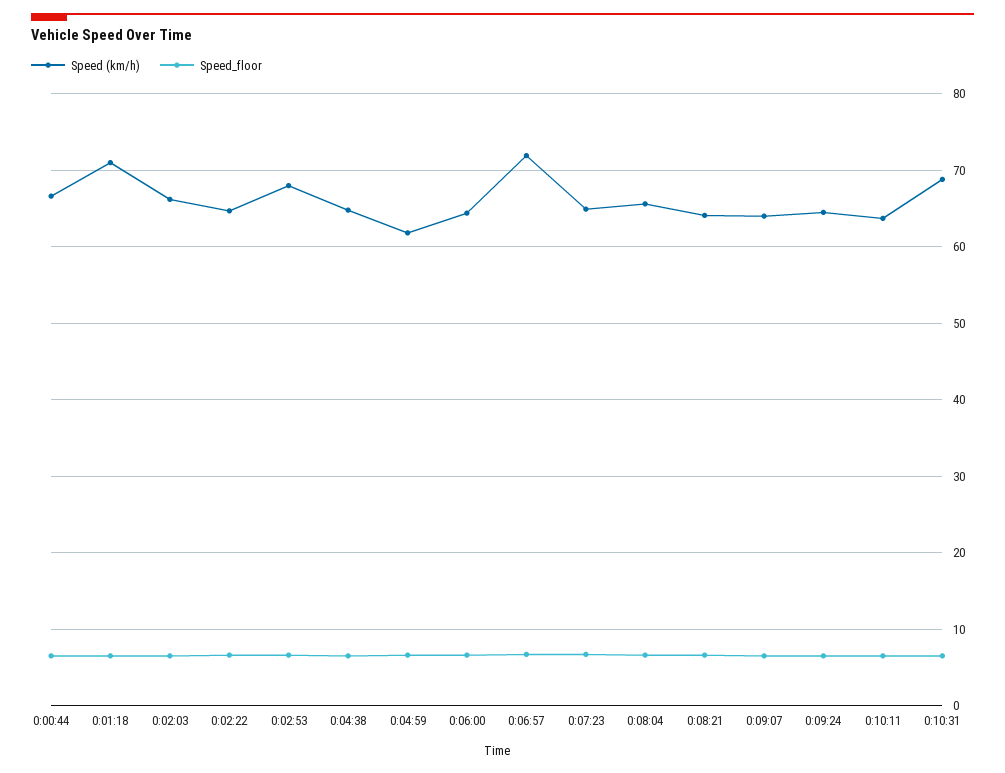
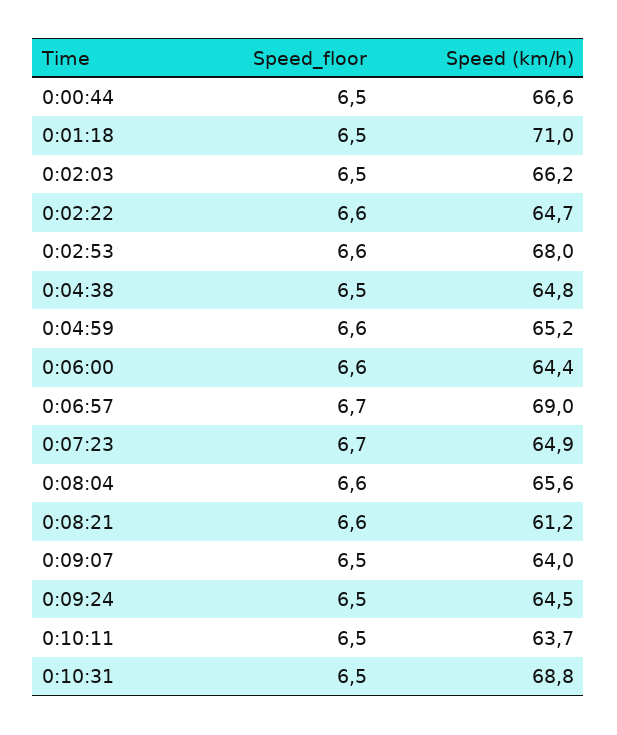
Speed (km/h), 0:04:59: 62 -> 65.2
Speed (km/h), 0:06:57: 72 -> 69
Speed (km/h), 0:08:21: 64 -> 61.2

